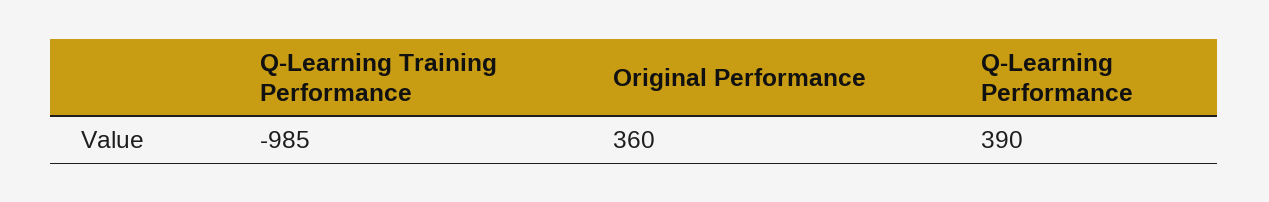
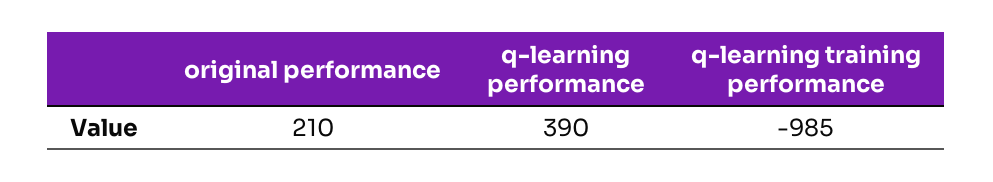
Original Performance: 360 -> 210

